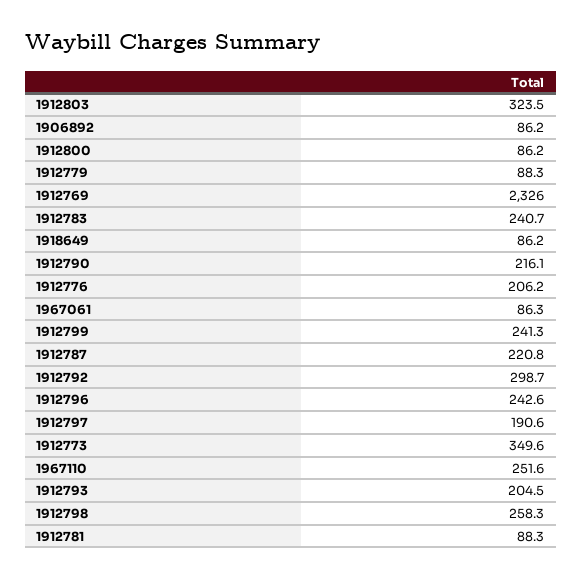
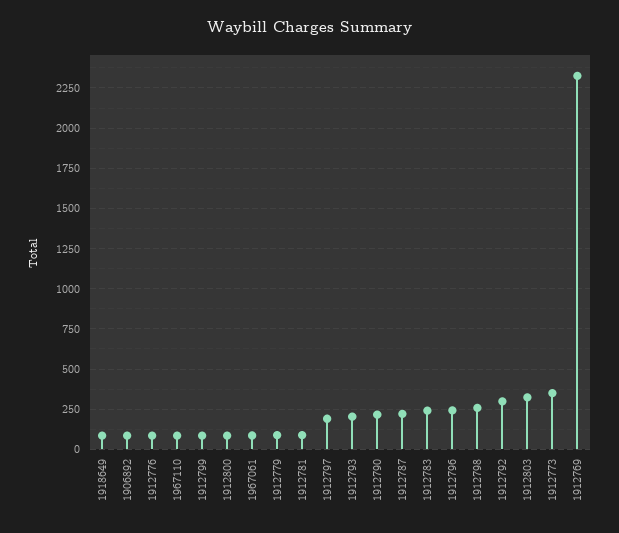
1912776: 206.2 -> 100
1912799: 241.3 -> 100
1967110: 251.6 -> 100

